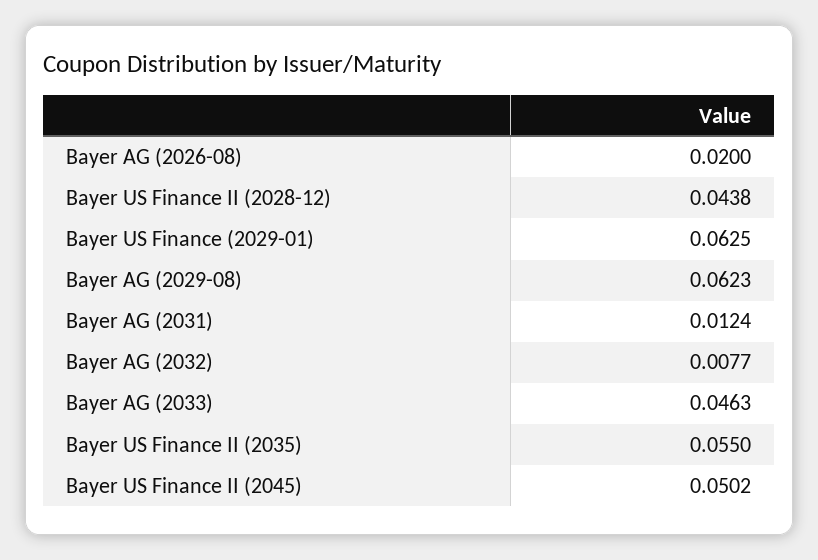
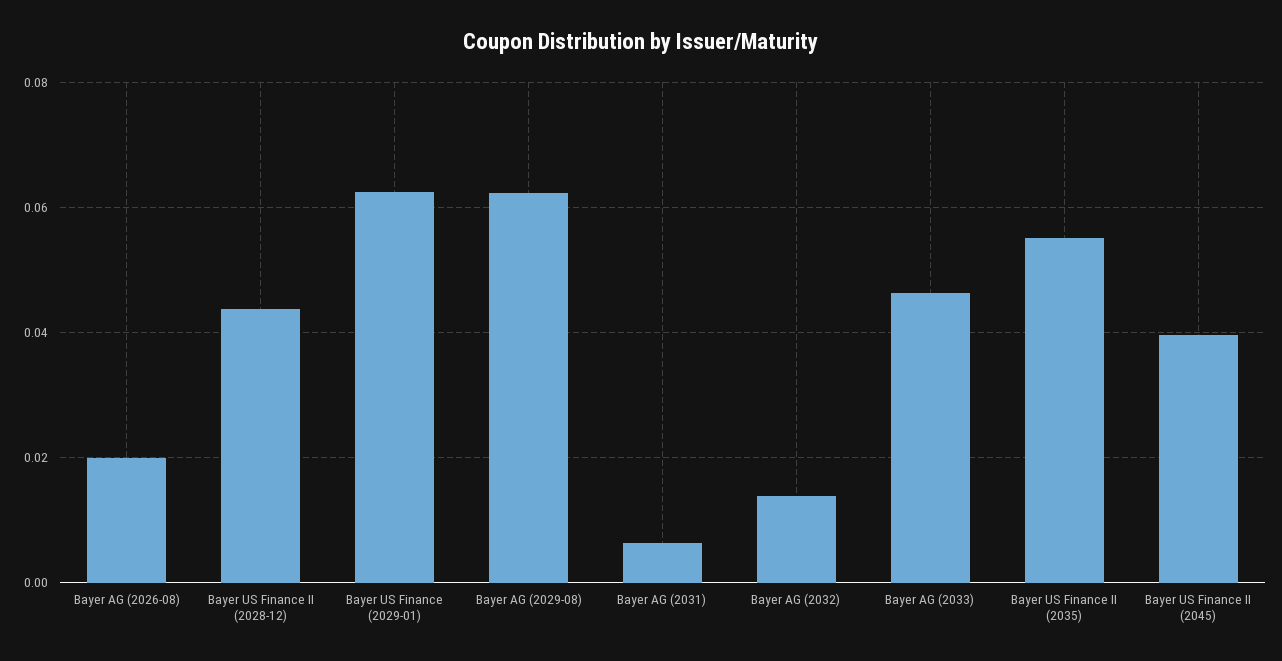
Bayer AG (2031): 0.0124 -> 0.006
Bayer AG (2032): 0.0077 -> 0.014
Bayer US Finance II (2045): 0.0502 -> 0.04

